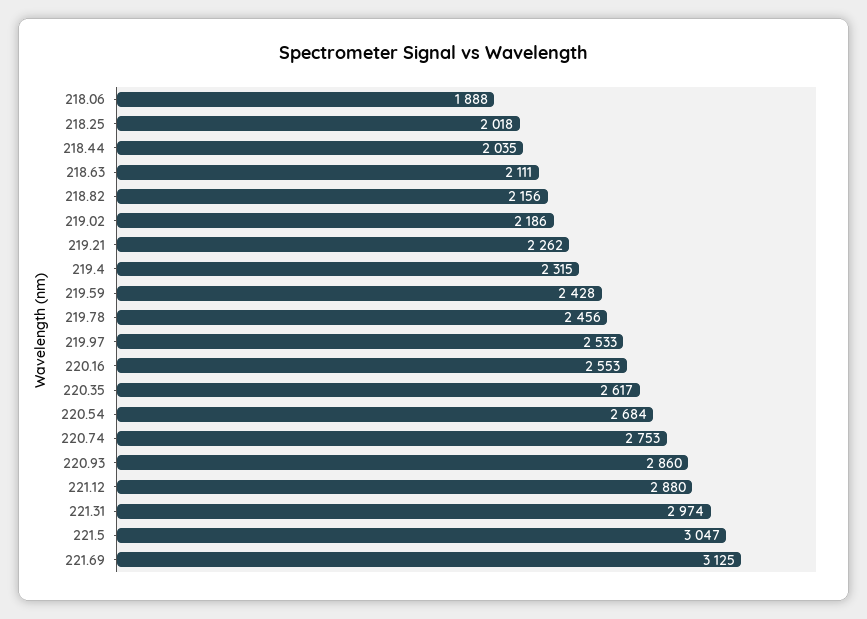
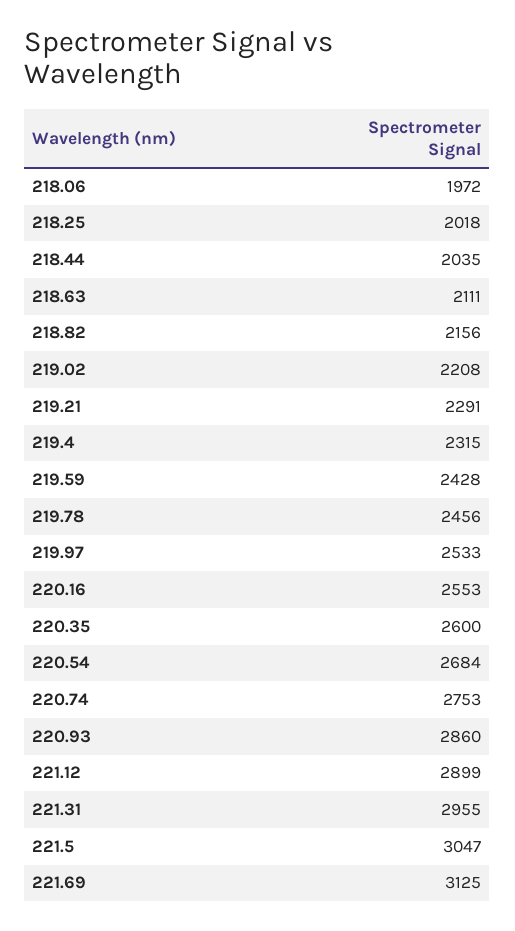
218.06: 1888 -> 1972
219.02: 2186 -> 2208
219.21: 2262 -> 2291
220.35: 2617 -> 2600
221.12: 2880 -> 2899
221.31: 2974 -> 2955

